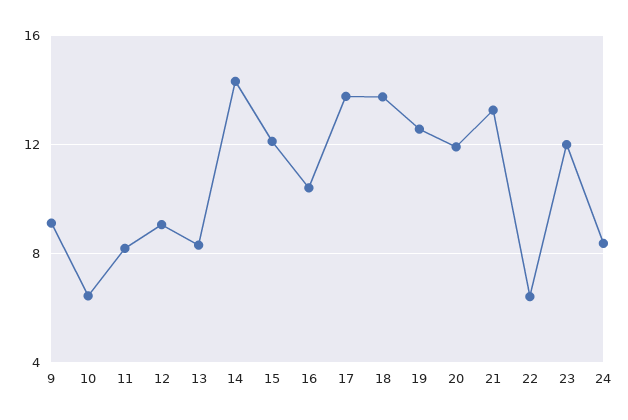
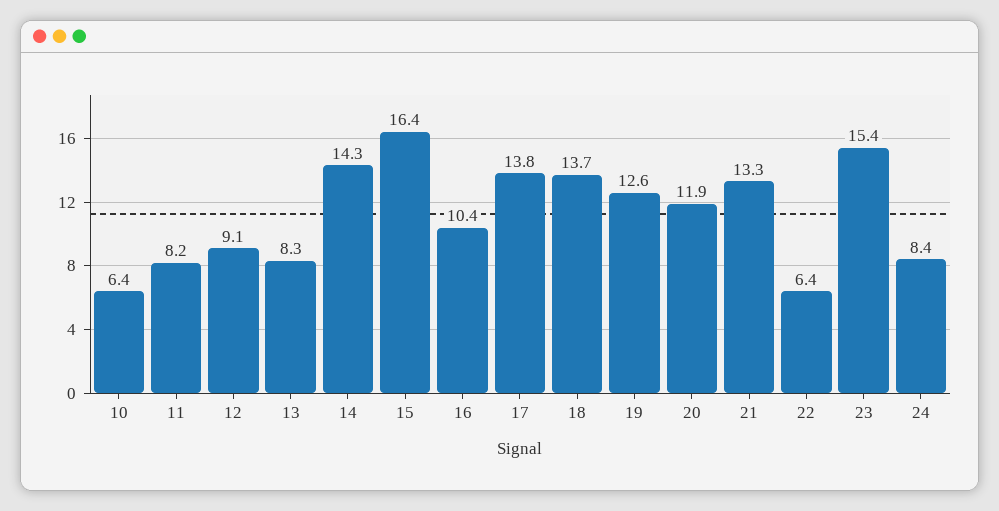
9: 9 -> none
15: 12 -> 16.4
23: 12 -> 15.4

